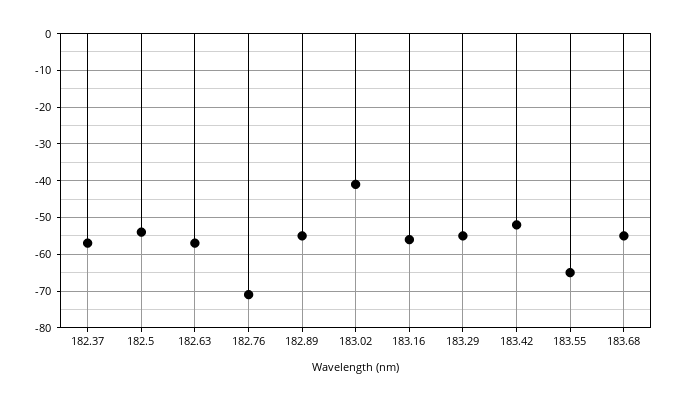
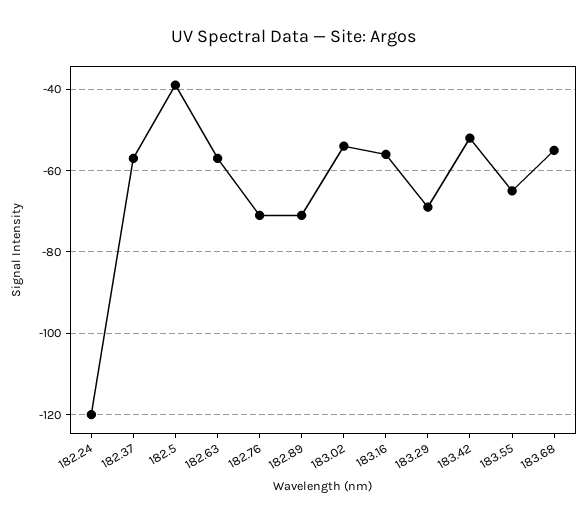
182.5: -55 -> -40
182.89: -55 -> -70
183.02: -40 -> -55
183.29: -55 -> -70
182.24: none -> -120

